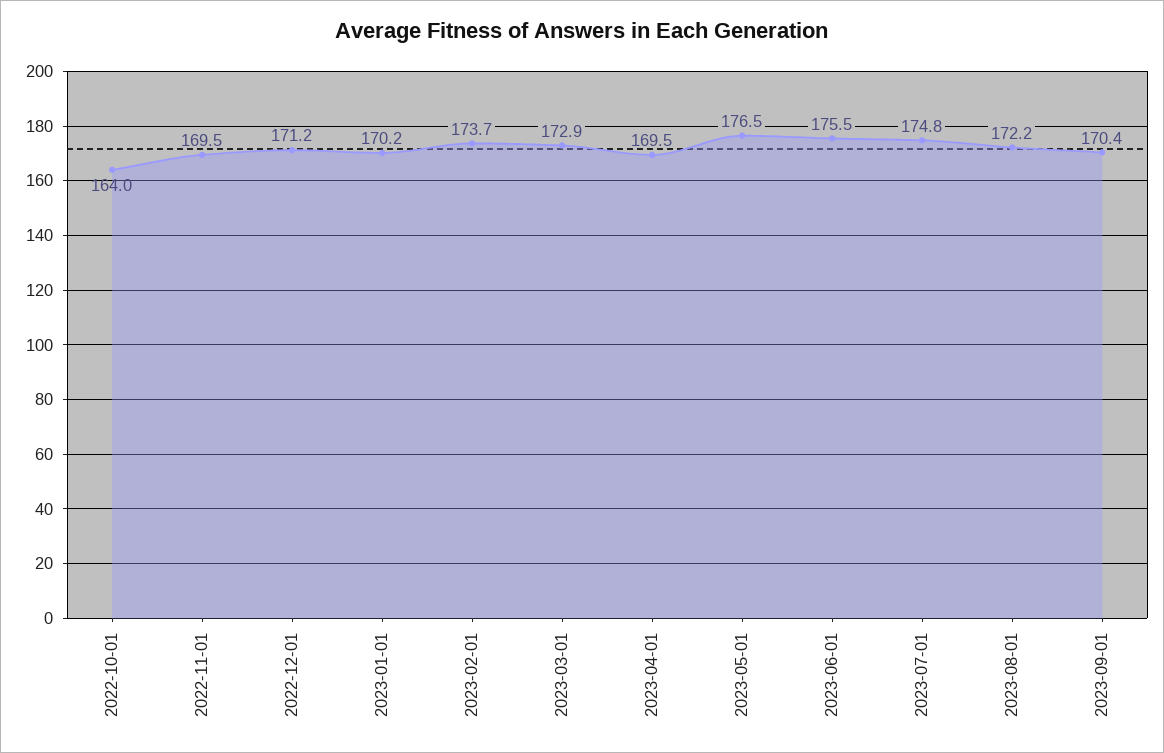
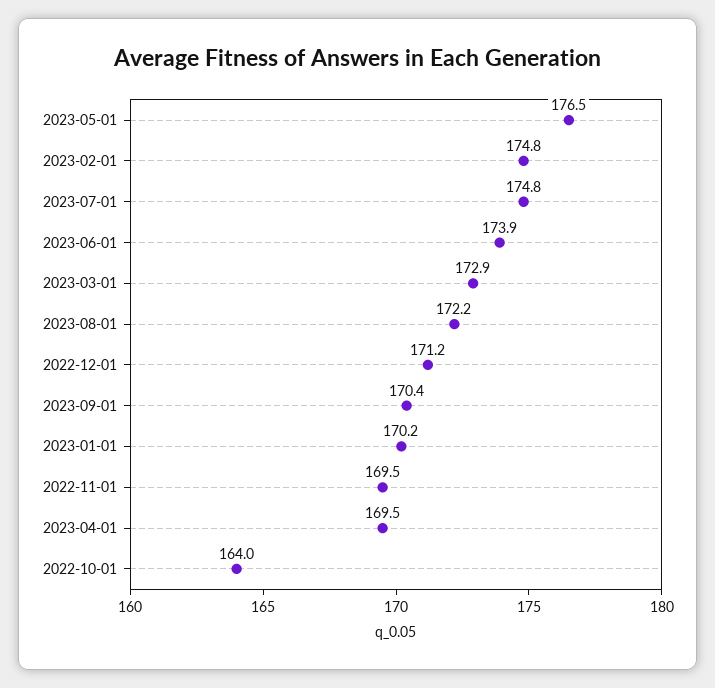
2023-02-01: 173.7 -> 174.8
2023-06-01: 175.5 -> 173.9

